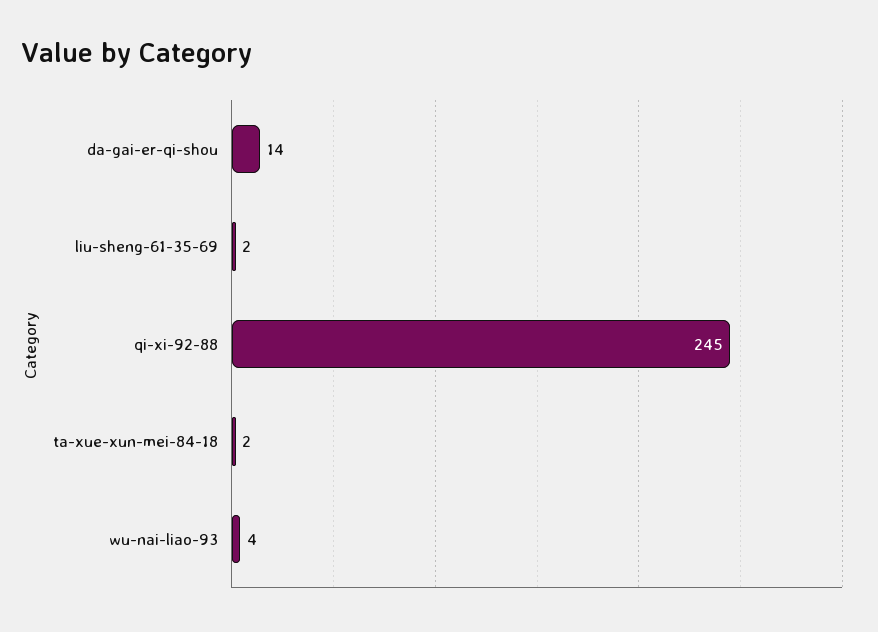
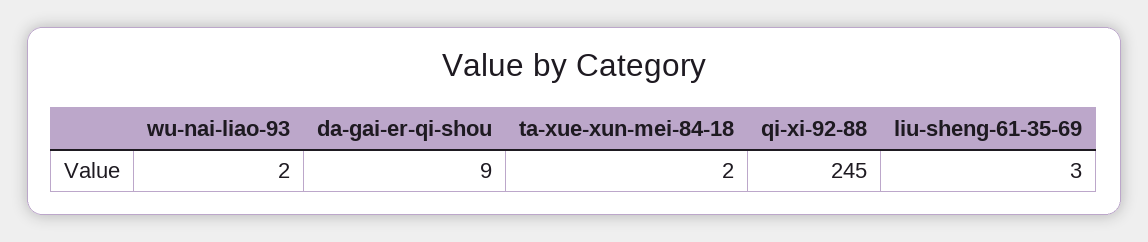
da-gai-er-qi-shou: 14 -> 9
liu-sheng-61-35-69: 2 -> 3
wu-nai-liao-93: 4 -> 2

